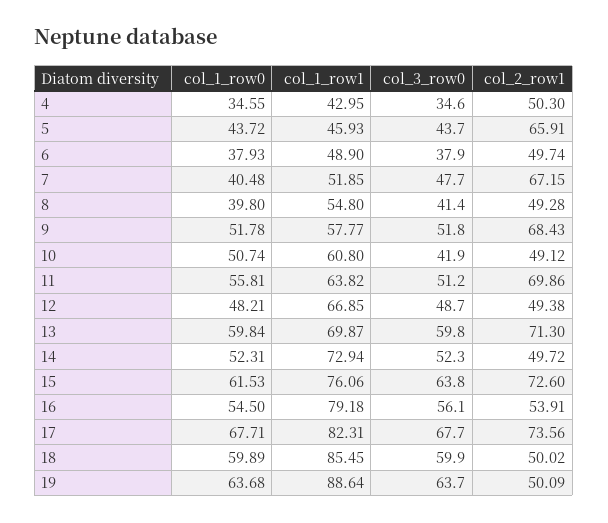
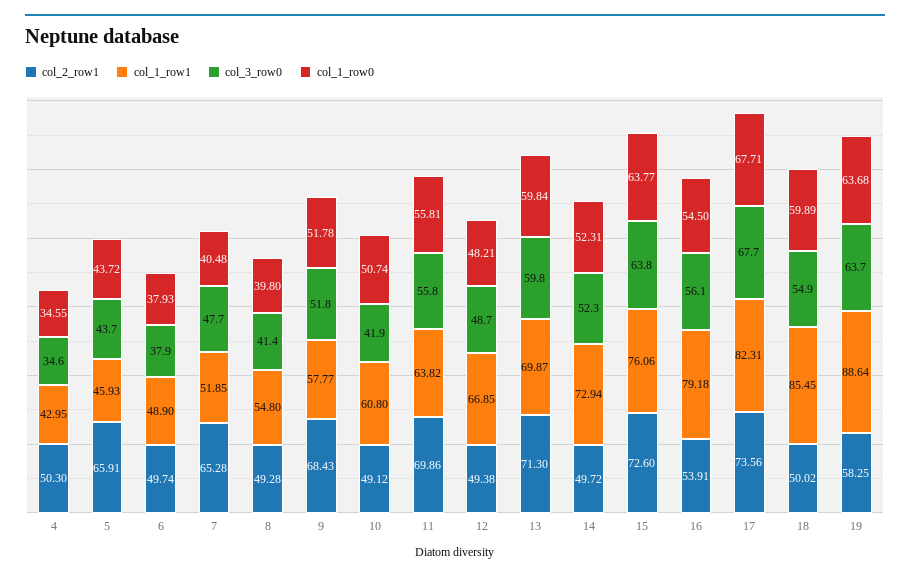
col_2_row1, 7: 67.15 -> 65.28
col_3_row0, 11: 51.2 -> 55.8
col_1_row0, 15: 61.53 -> 63.77
col_3_row0, 18: 59.9 -> 54.9
col_2_row1, 19: 50.09 -> 58.25

